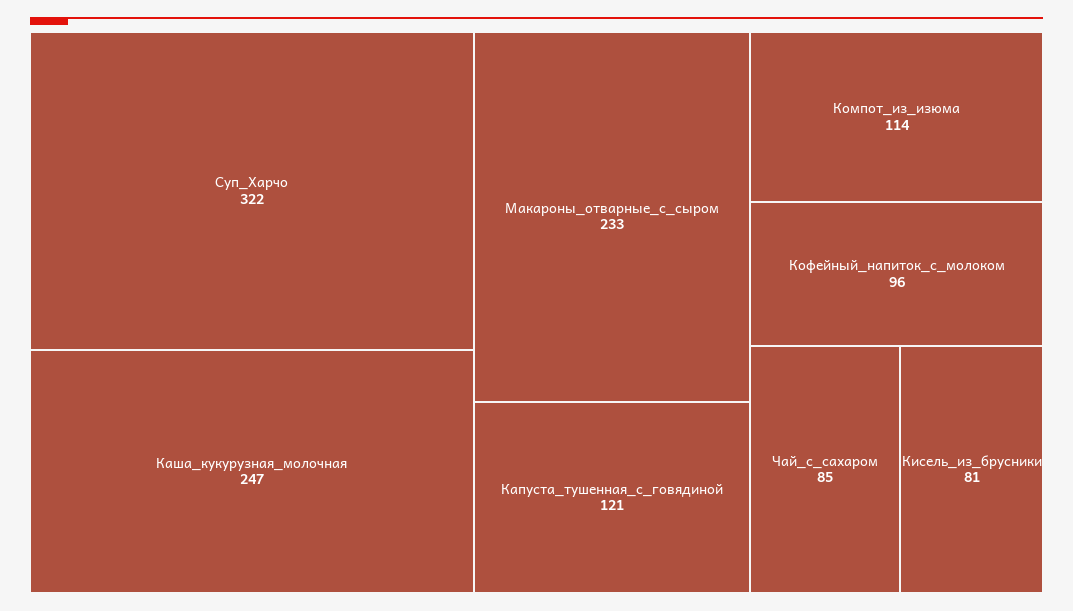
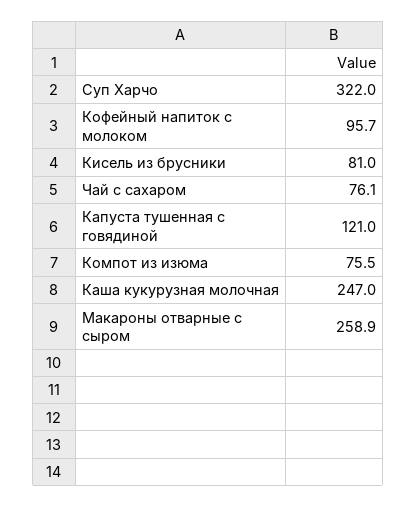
Макароны_отварные_с_сыром: 233 -> 258.9
Компот_из_изюма: 114 -> 75.5
Чай_с_сахаром: 85 -> 76.1

